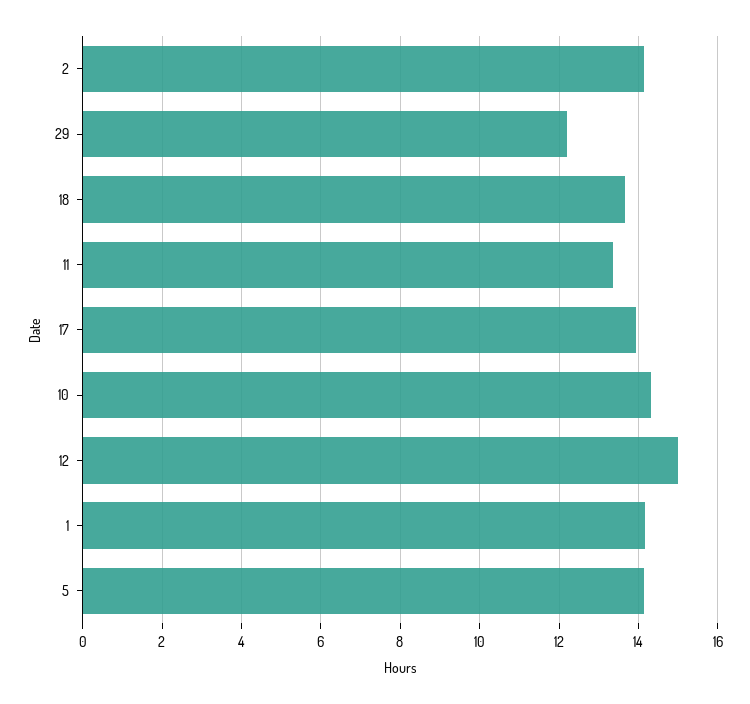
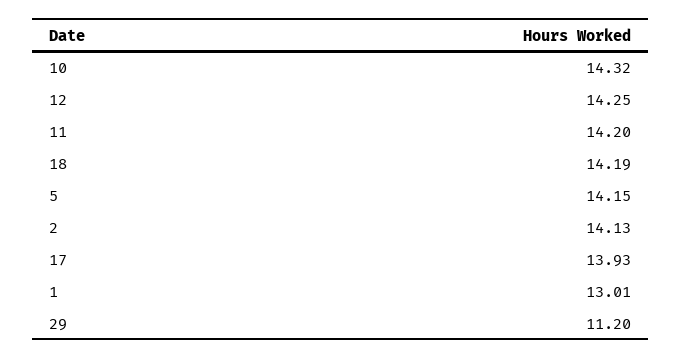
29: 12.2 -> 11.2
18: 13.6 -> 14.19
11: 13.4 -> 14.2
12: 15 -> 14.25
1: 14.2 -> 13.01

